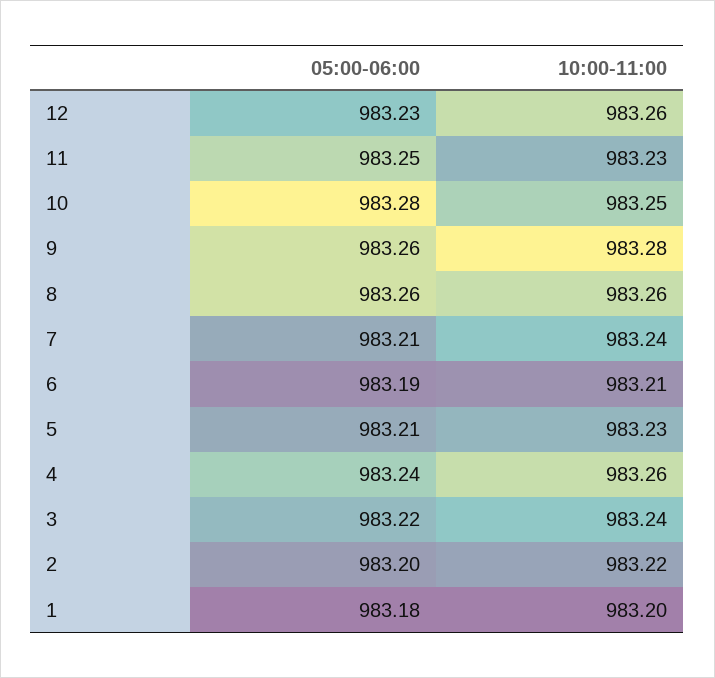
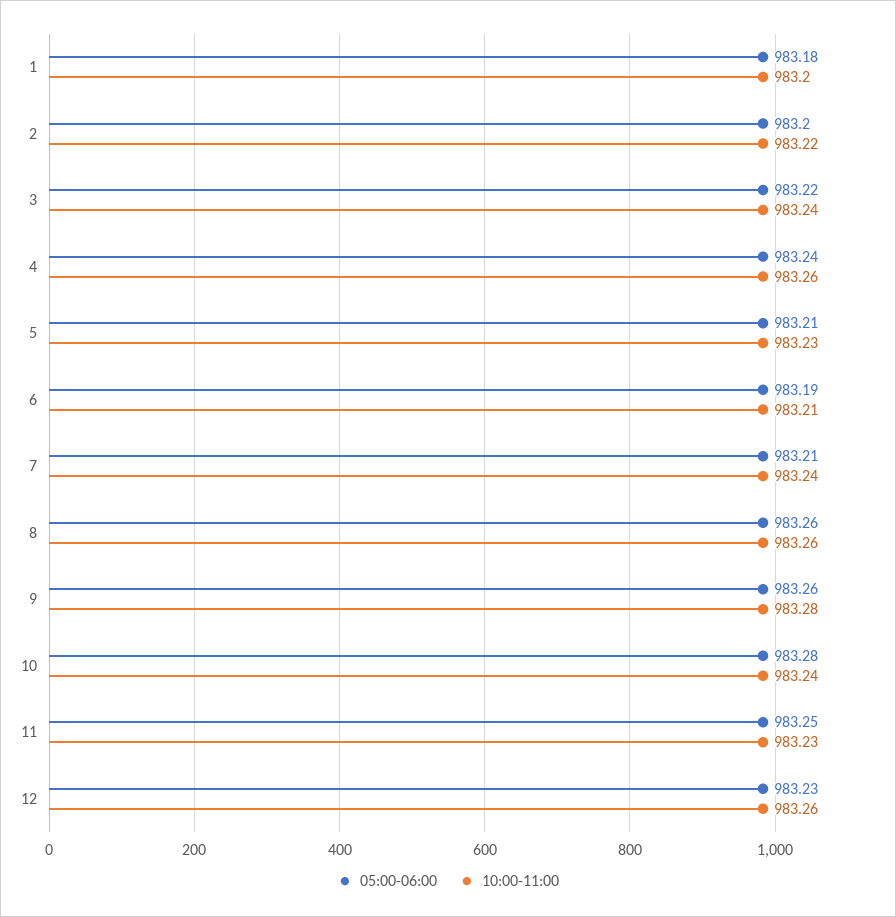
10:00-11:00, 10: 983.25 -> 983.24

